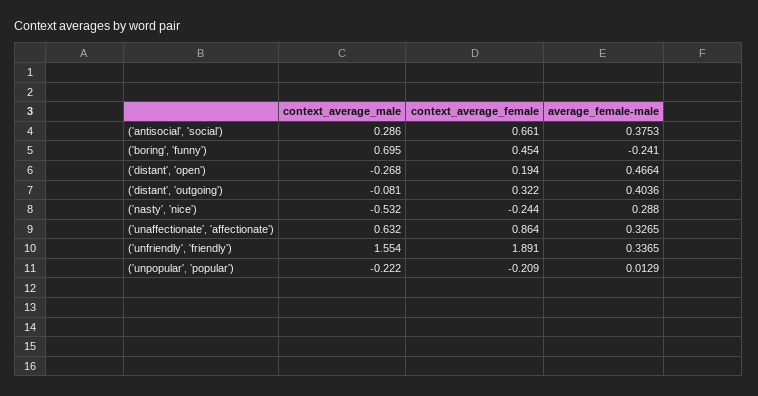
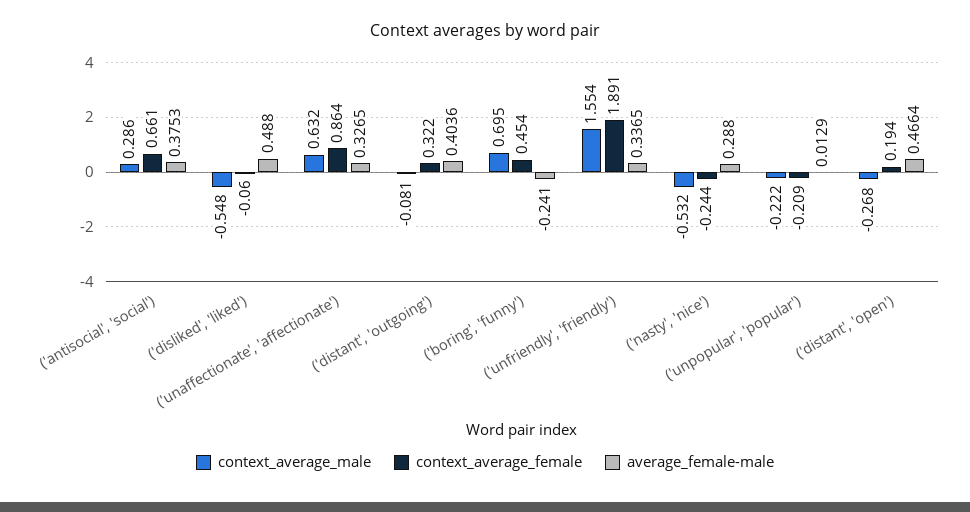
context_average_male, ('disliked', 'liked'): none -> -0.548
context_average_female, ('disliked', 'liked'): none -> -0.06
average_female-male, ('disliked', 'liked'): none -> 0.488

